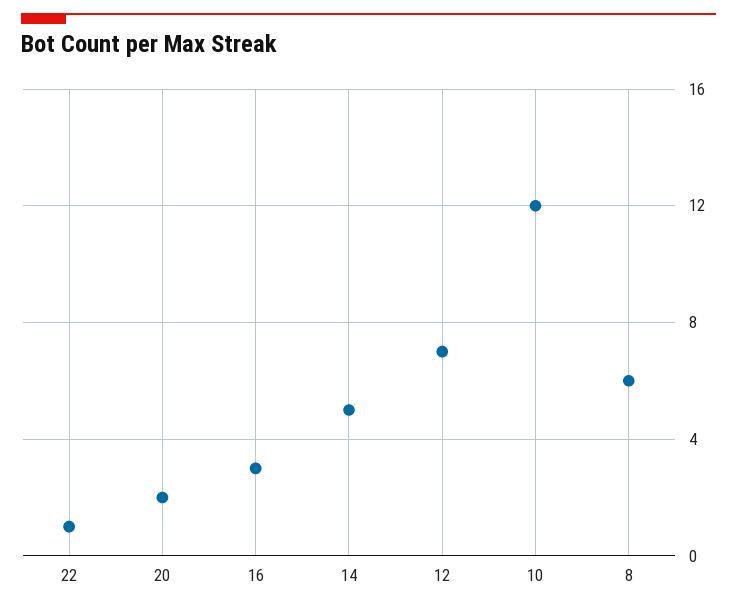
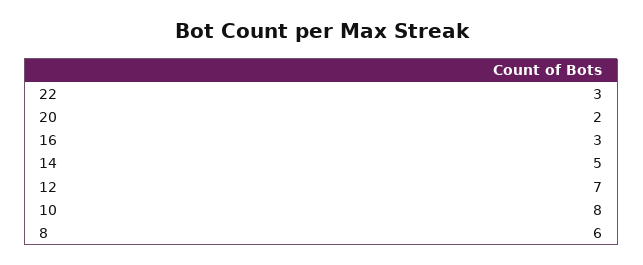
22: 1 -> 3
10: 12 -> 8

